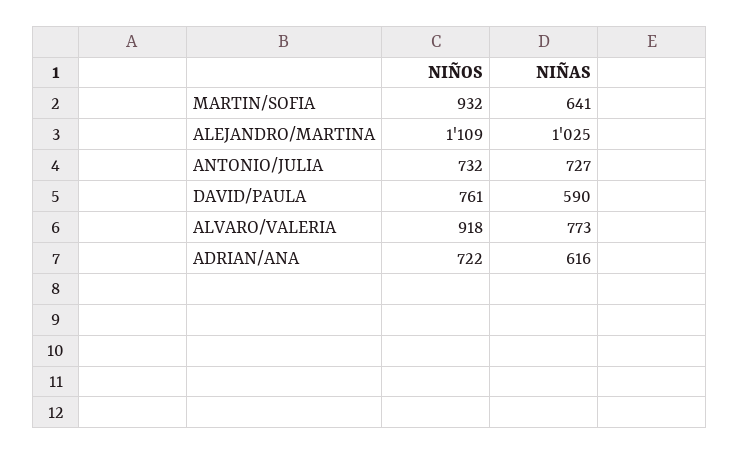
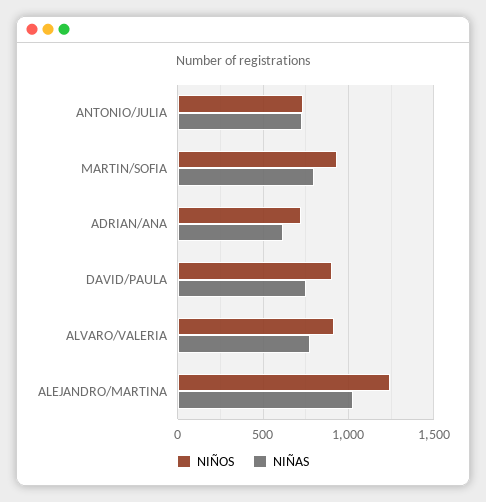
NIÑAS, MARTIN/SOFIA: 641 -> 800
NIÑOS, ALEJANDRO/MARTINA: 1109 -> 1250
NIÑOS, DAVID/PAULA: 761 -> 900
NIÑAS, DAVID/PAULA: 590 -> 750

